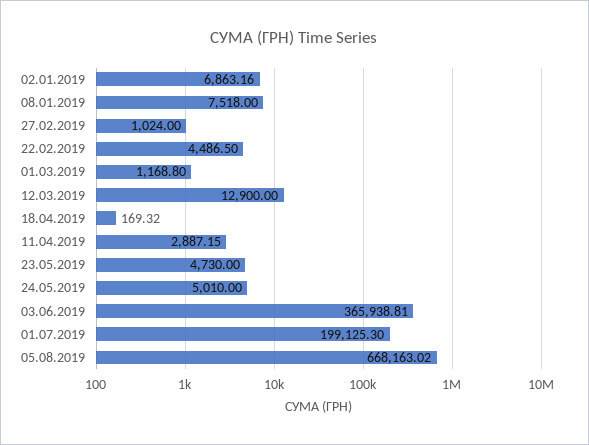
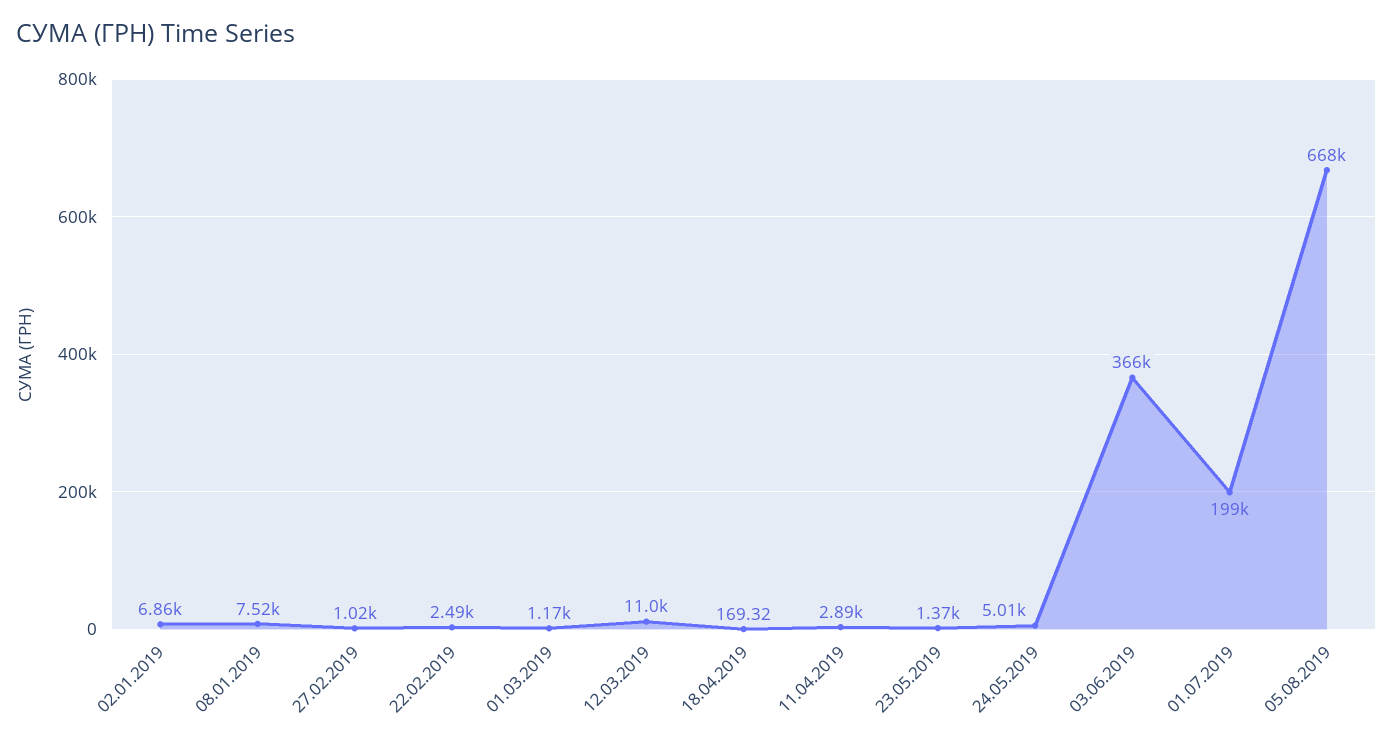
22.02.2019: 4486.5 -> 2490
12.03.2019: 12900 -> 11000
23.05.2019: 4730 -> 1370

